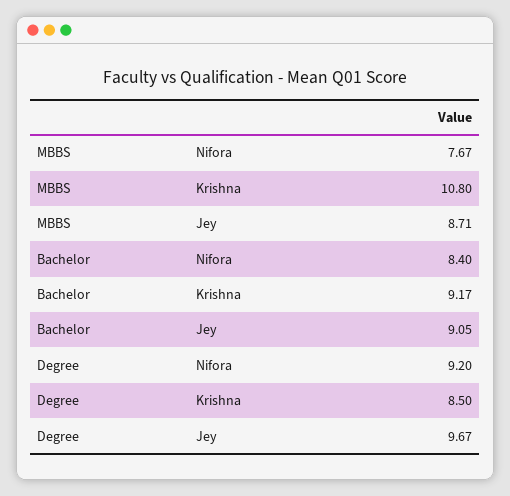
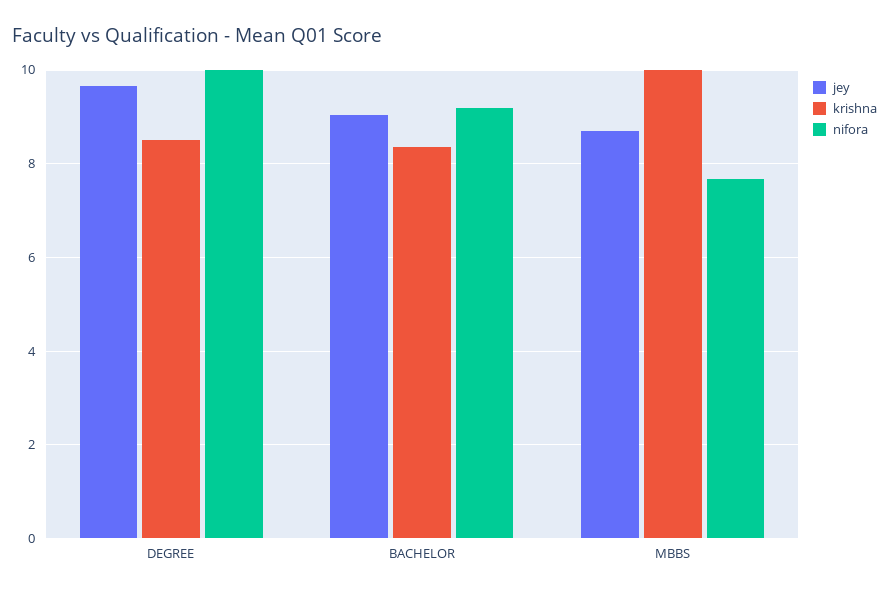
Krishna, MBBS: 10.8 -> 10
Nifora, Bachelor: 8.4 -> 9.2
Krishna, Bachelor: 9.17 -> 8.4
Nifora, Degree: 9.2 -> 10

